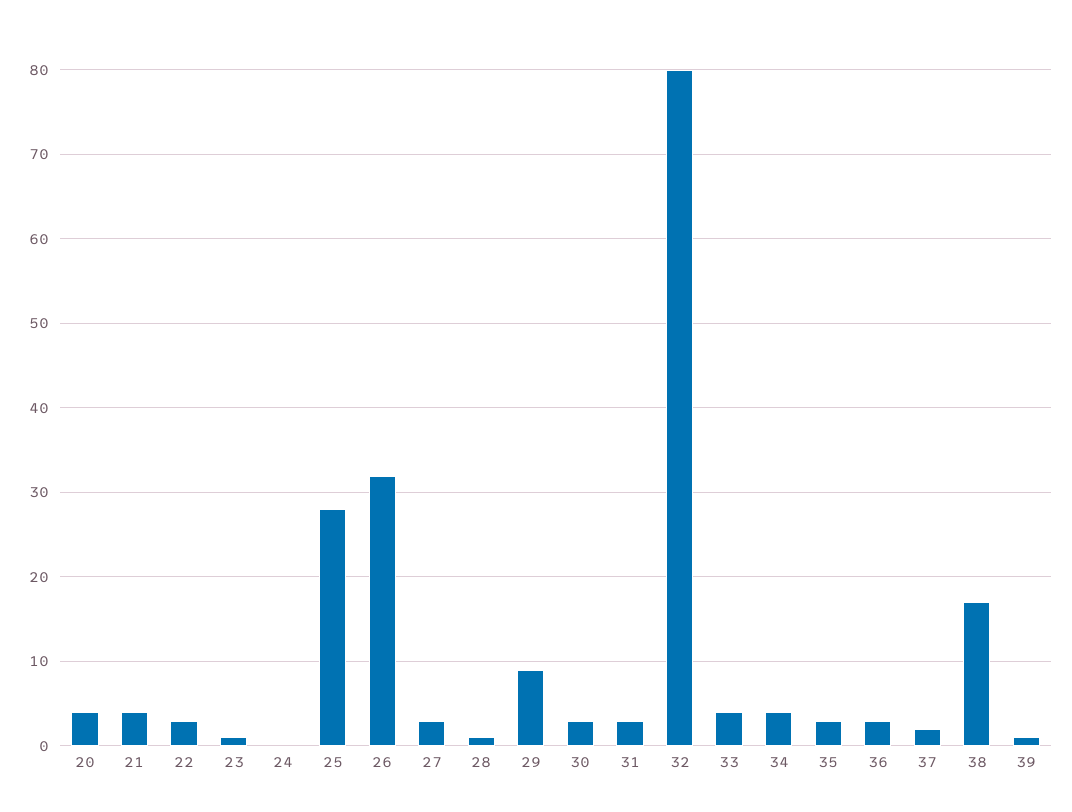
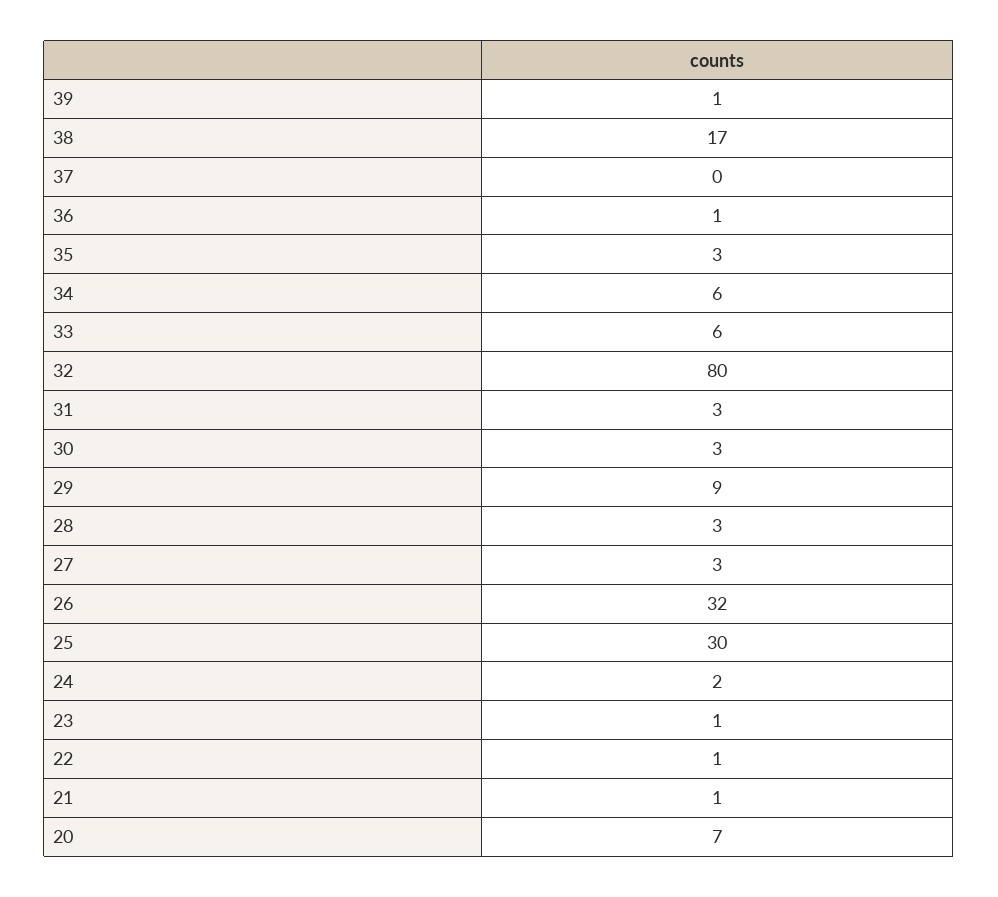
20: 4 -> 7
21: 4 -> 1
22: 3 -> 1
24: 0 -> 2
25: 28 -> 30
28: 1 -> 3
33: 4 -> 6
34: 4 -> 6
36: 3 -> 1
37: 2 -> 0

